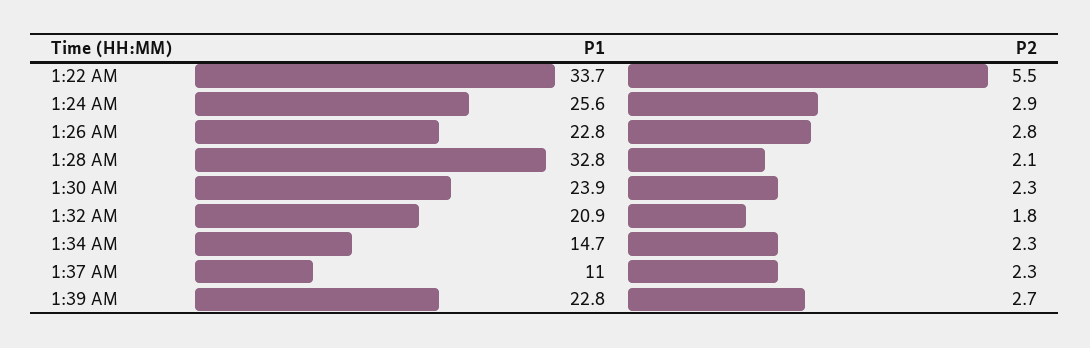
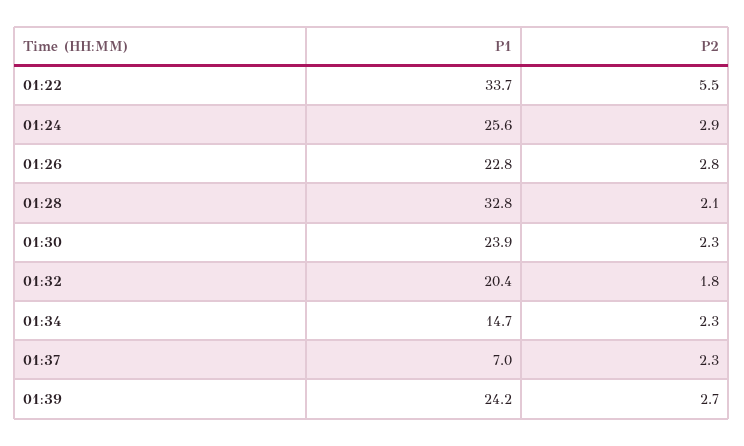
P1, 1:32 AM: 20.9 -> 20.4
P1, 1:37 AM: 11 -> 7
P1, 1:39 AM: 22.8 -> 24.2

